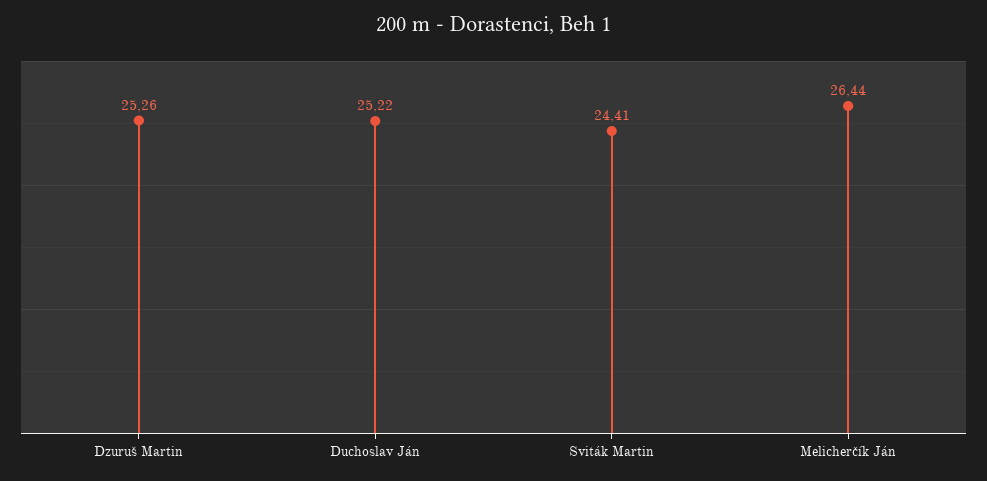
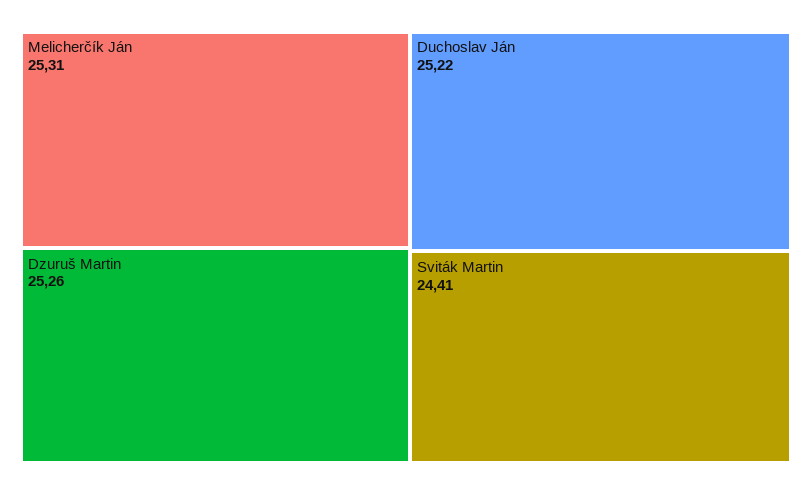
Melicherčík Ján: 26.44 -> 25.31

